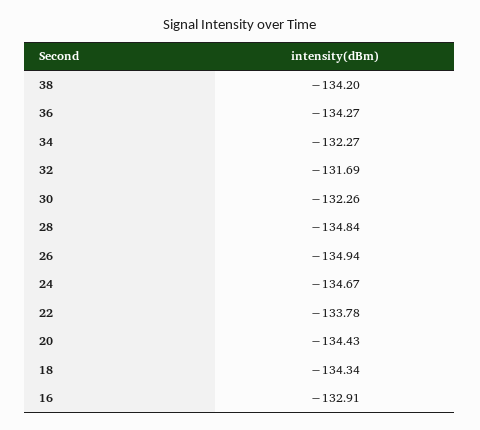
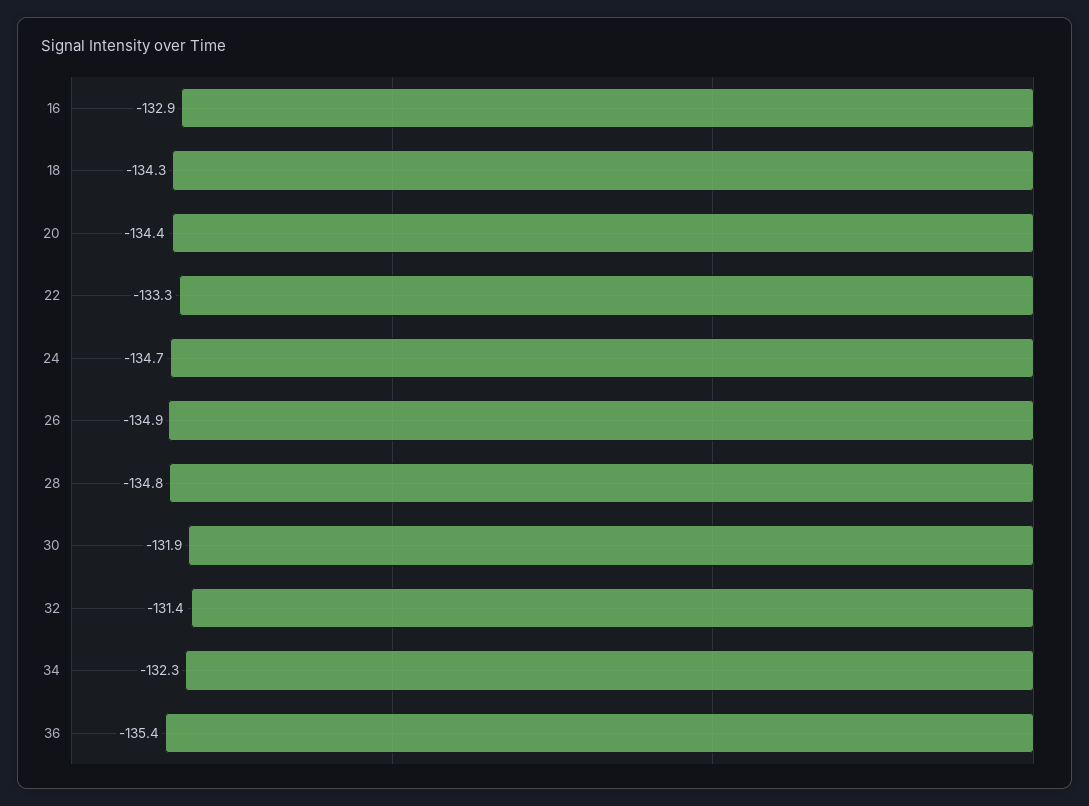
38: -134.2 -> none
36: -134.27 -> -135.4
32: -131.69 -> -131.4
30: -132.26 -> -131.9
22: -133.78 -> -133.3

